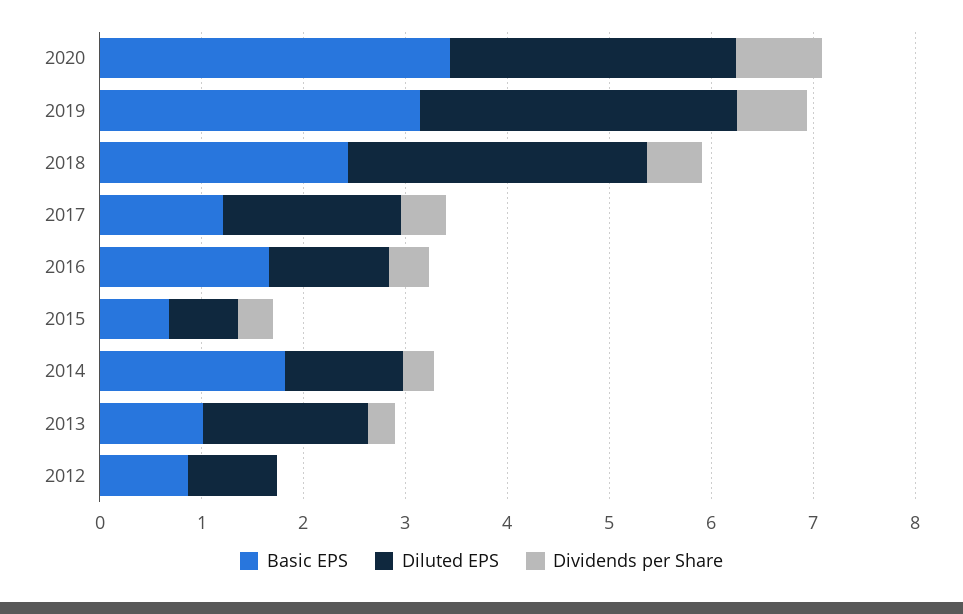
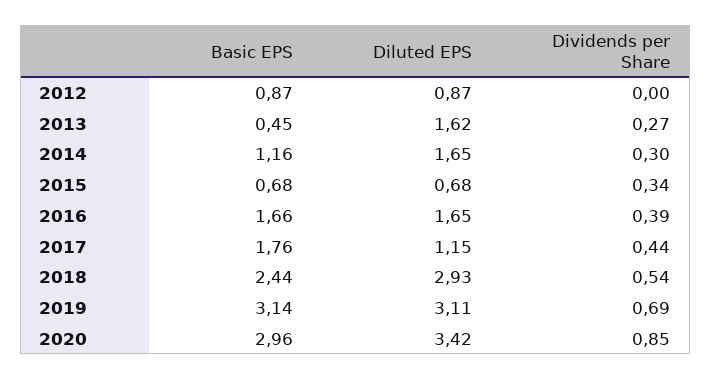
Basic EPS, 2020: 3.4 -> 2.96
Diluted EPS, 2020: 2.8 -> 3.42
Basic EPS, 2017: 1.2 -> 1.76
Diluted EPS, 2017: 1.8 -> 1.15
Diluted EPS, 2016: 1.2 -> 1.65
Basic EPS, 2014: 1.8 -> 1.16
Diluted EPS, 2014: 1.2 -> 1.65
Basic EPS, 2013: 1 -> 0.45

